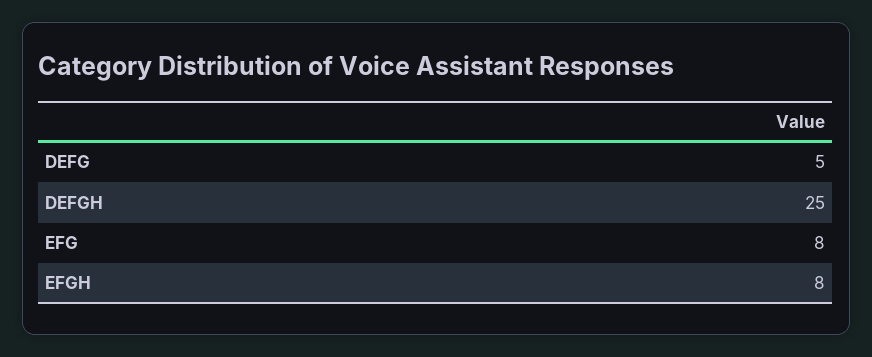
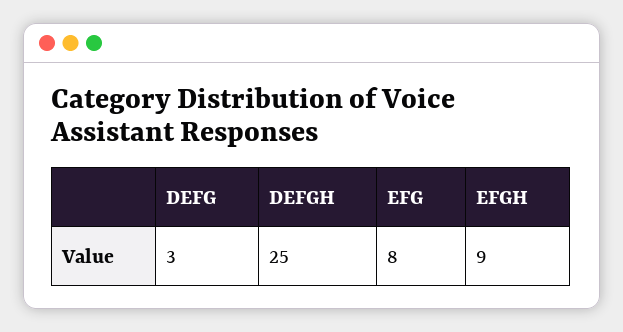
DEFG: 5 -> 3
EFGH: 8 -> 9

